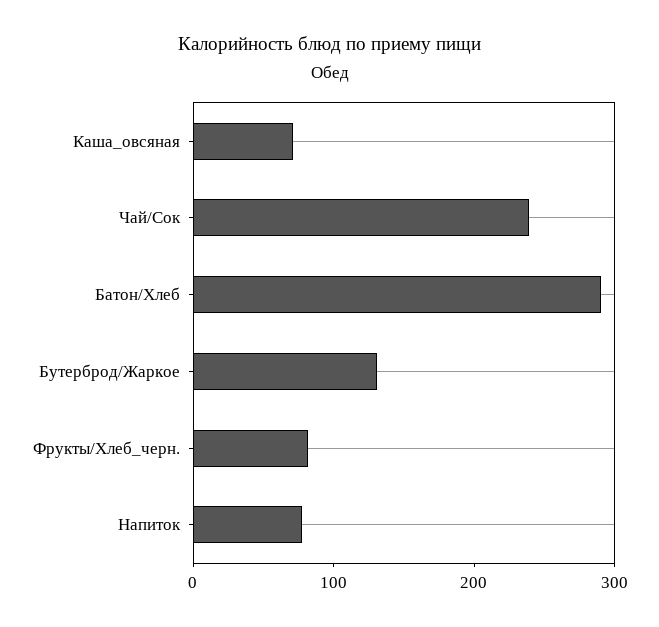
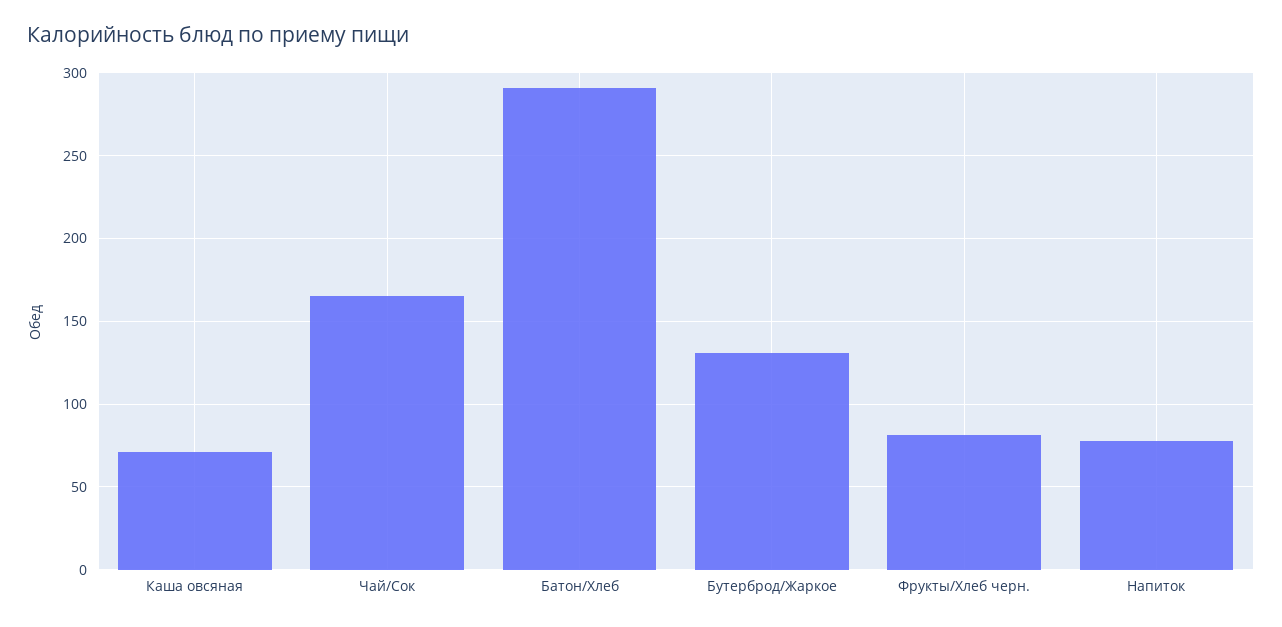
Чай/Сок: 240 -> 165

